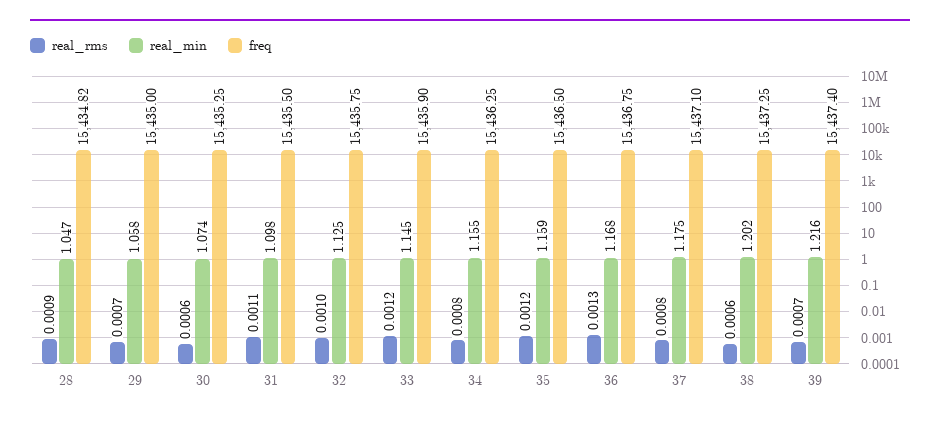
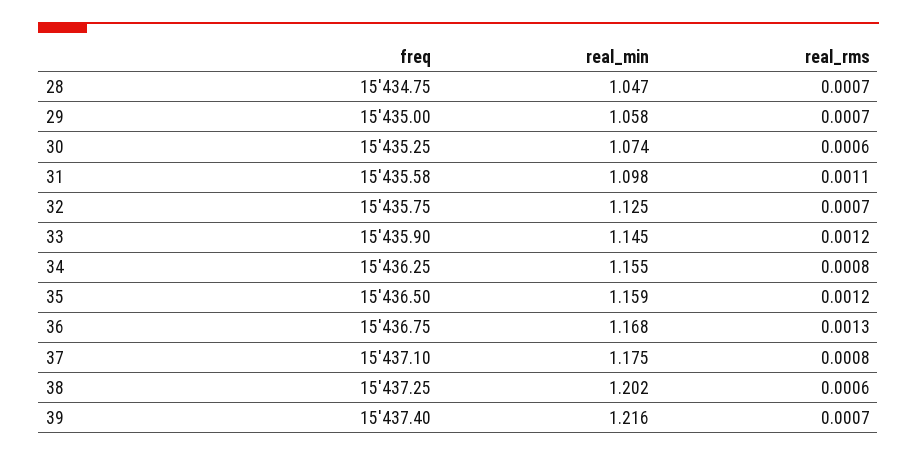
real_rms, 28: 0.0009 -> 0.0007
freq, 28: 15434.82 -> 15434.75
freq, 31: 15435.5 -> 15435.58
real_rms, 32: 0.001 -> 0.0007

